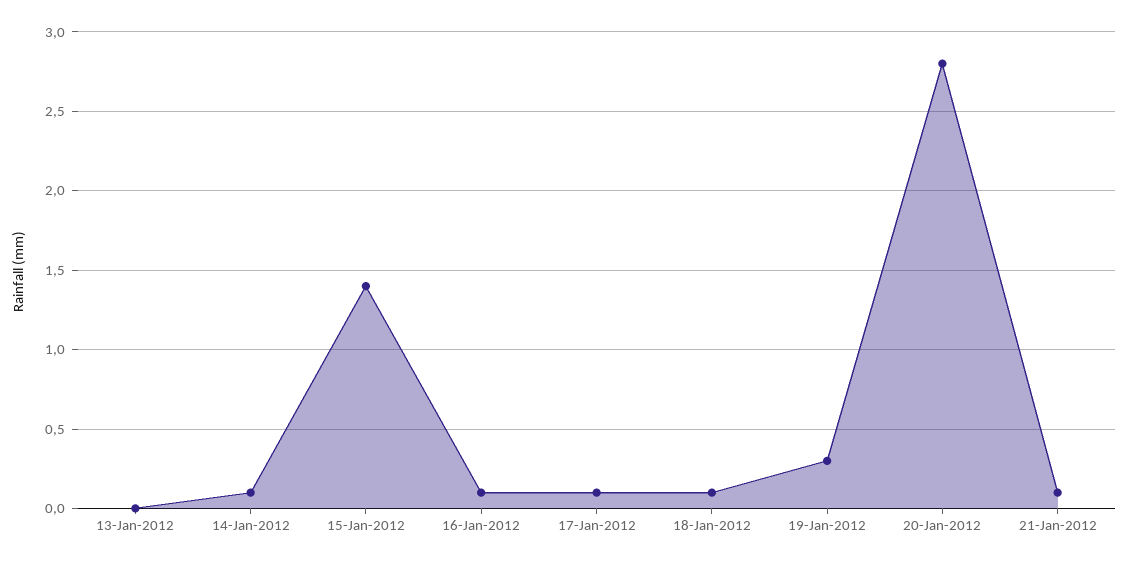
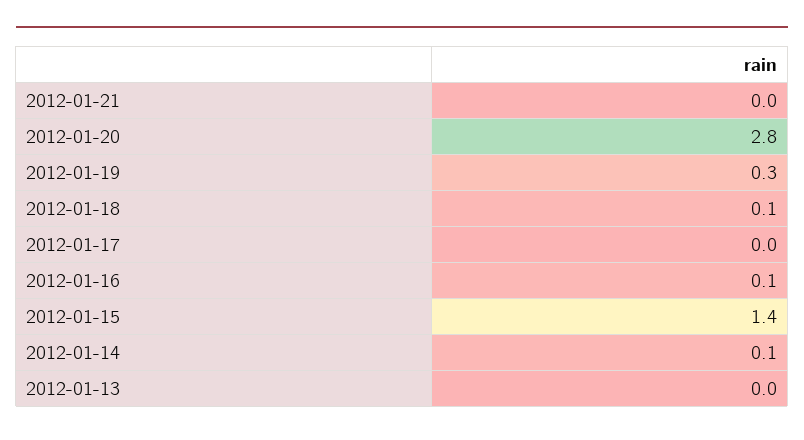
17-Jan-2012: 0.1 -> 0
21-Jan-2012: 0.1 -> 0

